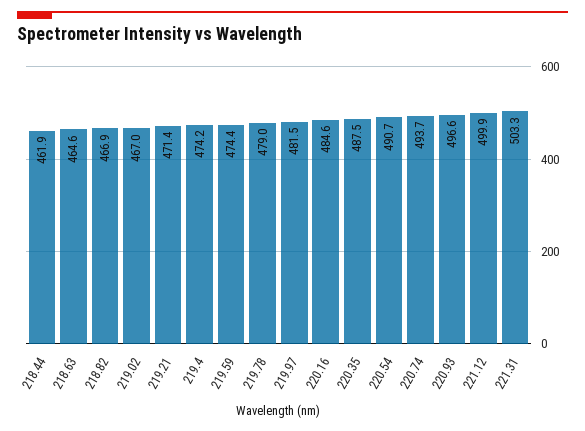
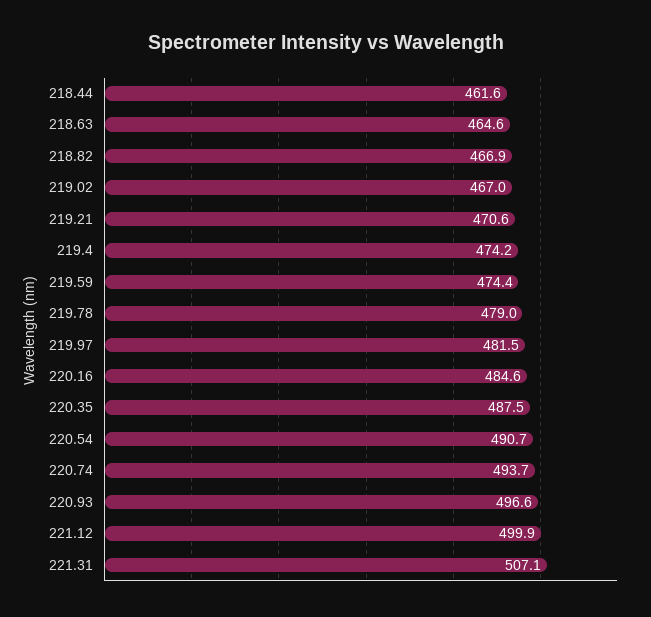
218.44: 461.9 -> 461.6
219.21: 471.4 -> 470.6
221.31: 503.3 -> 507.1

